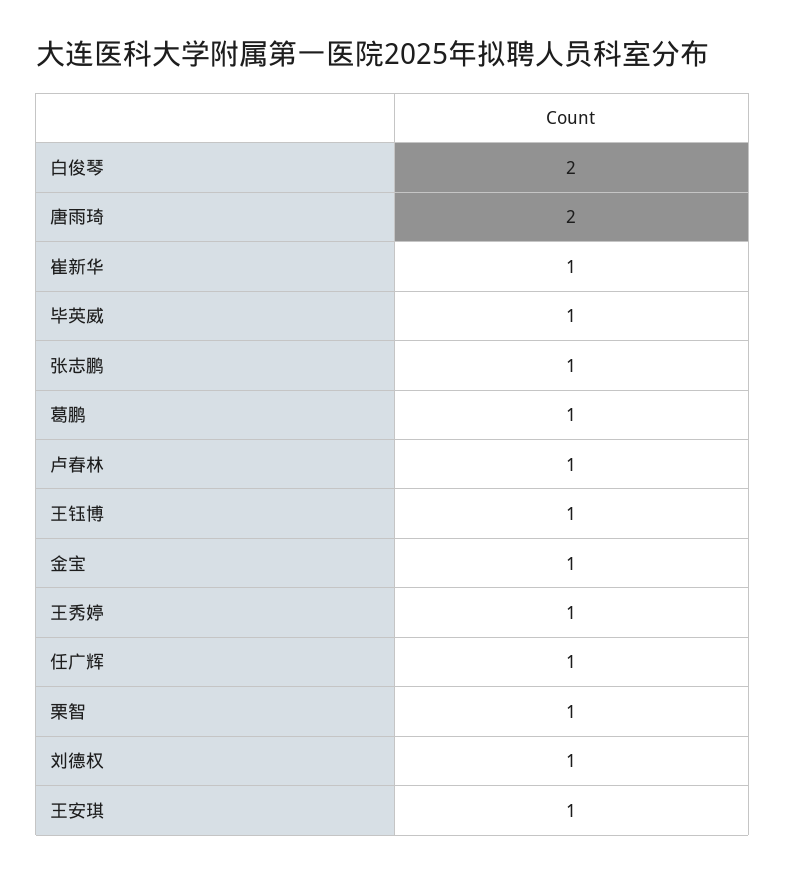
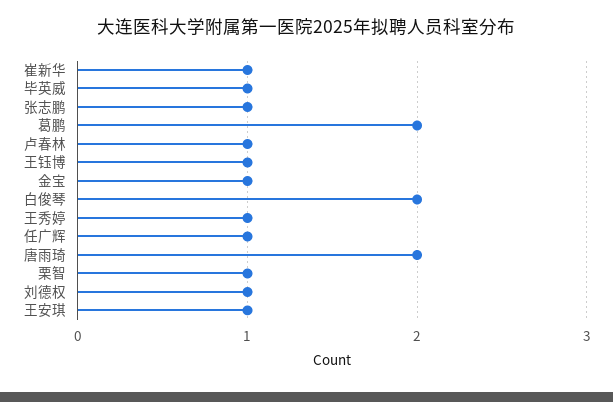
葛鹏: 1 -> 2

